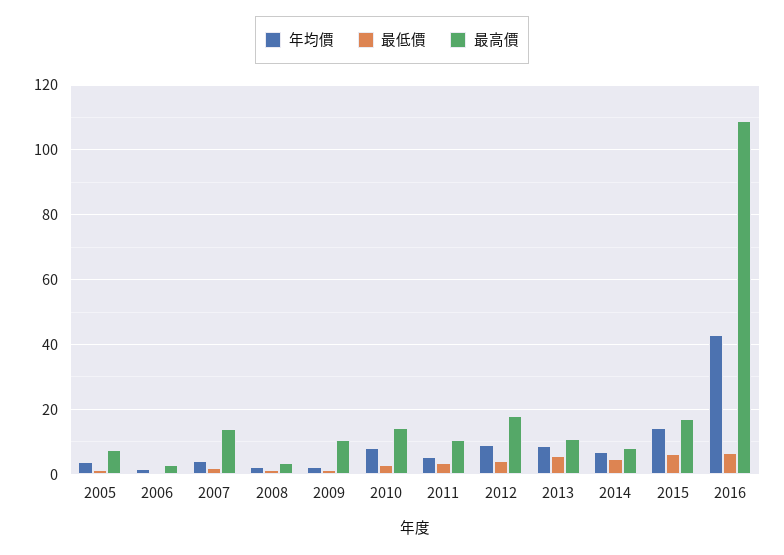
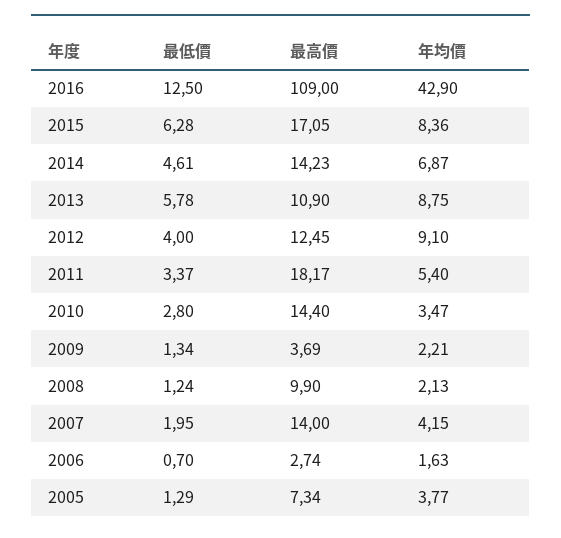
最高價, 2008: 4 -> 9.9
最高價, 2009: 10 -> 3.69
年均價, 2010: 8 -> 3.47
最高價, 2011: 10 -> 18.17
最高價, 2012: 18 -> 12.45
最高價, 2014: 8 -> 14.23
年均價, 2015: 14 -> 8.36
最低價, 2016: 6 -> 12.5

